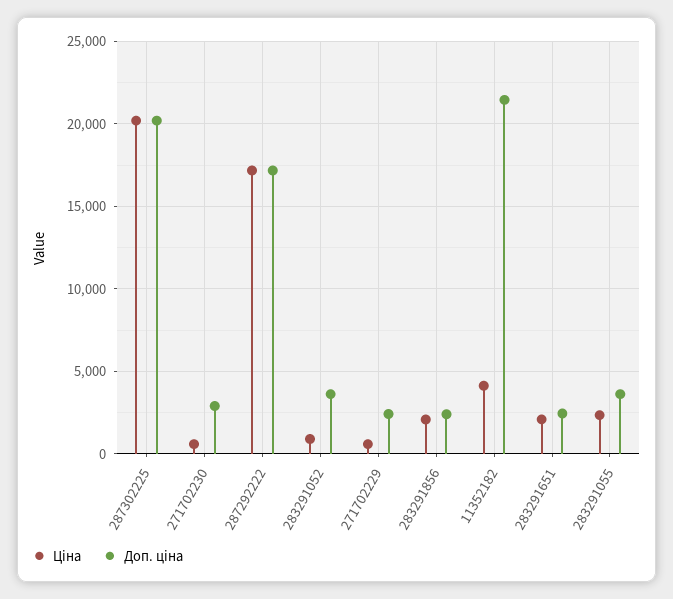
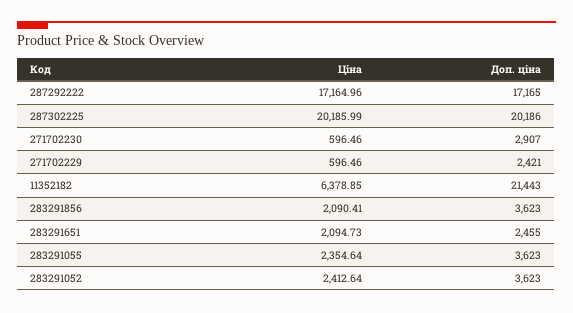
Ціна, 283291052: 1000 -> 2412.64
Доп. ціна, 283291856: 2500 -> 3623
Ціна, 11352182: 4000 -> 6378.85

